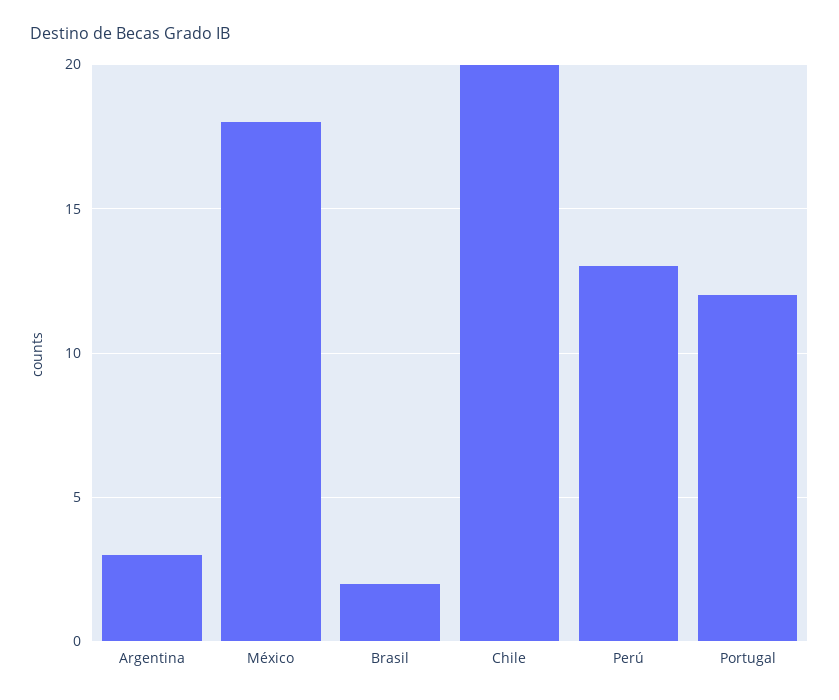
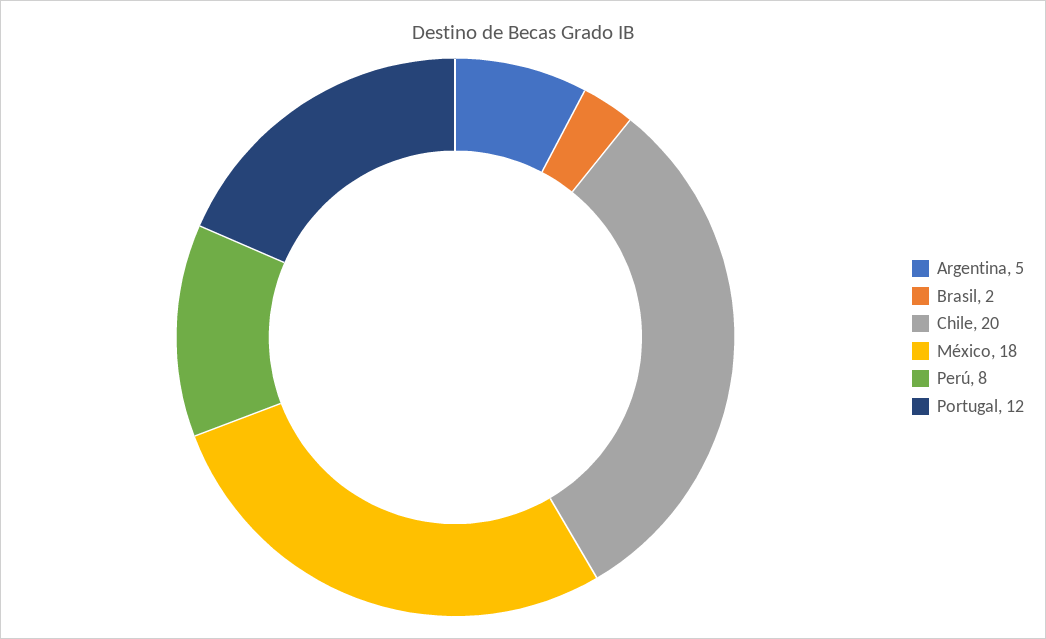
Argentina: 3 -> 5
Perú: 13 -> 8

